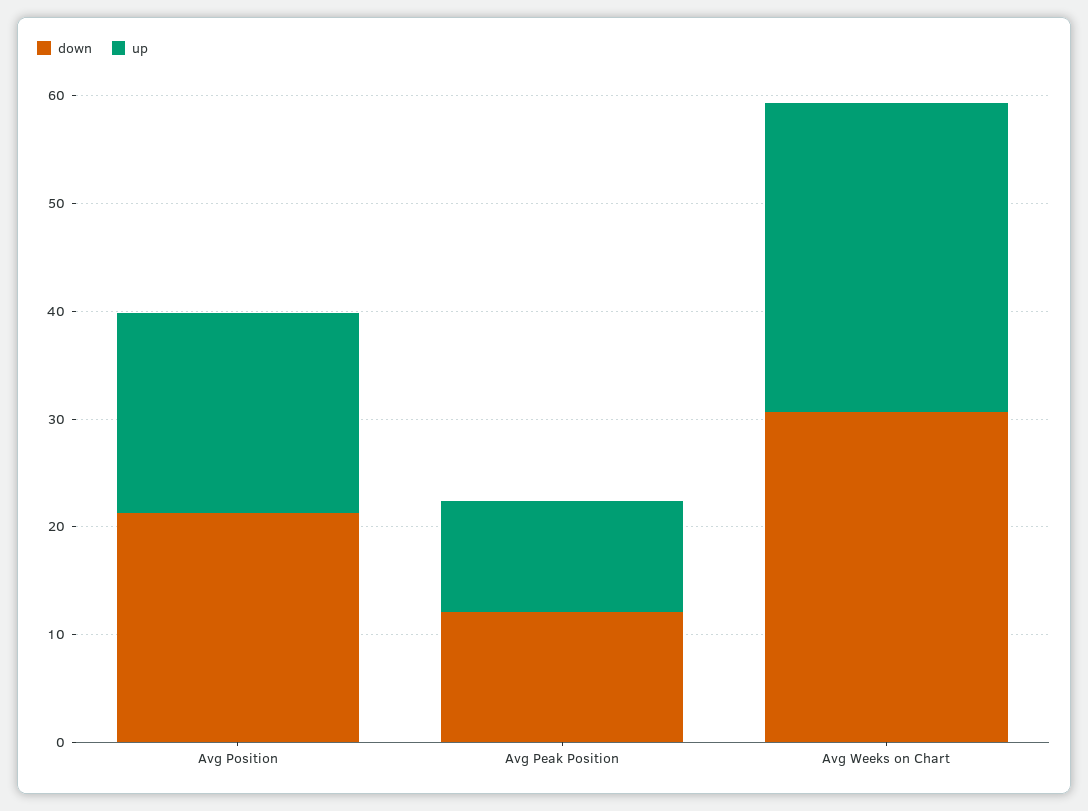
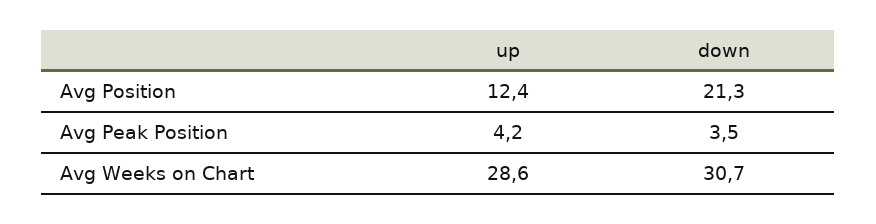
up, Avg Position: 18 -> 12.4
down, Avg Peak Position: 12 -> 3.5
up, Avg Peak Position: 10 -> 4.2

